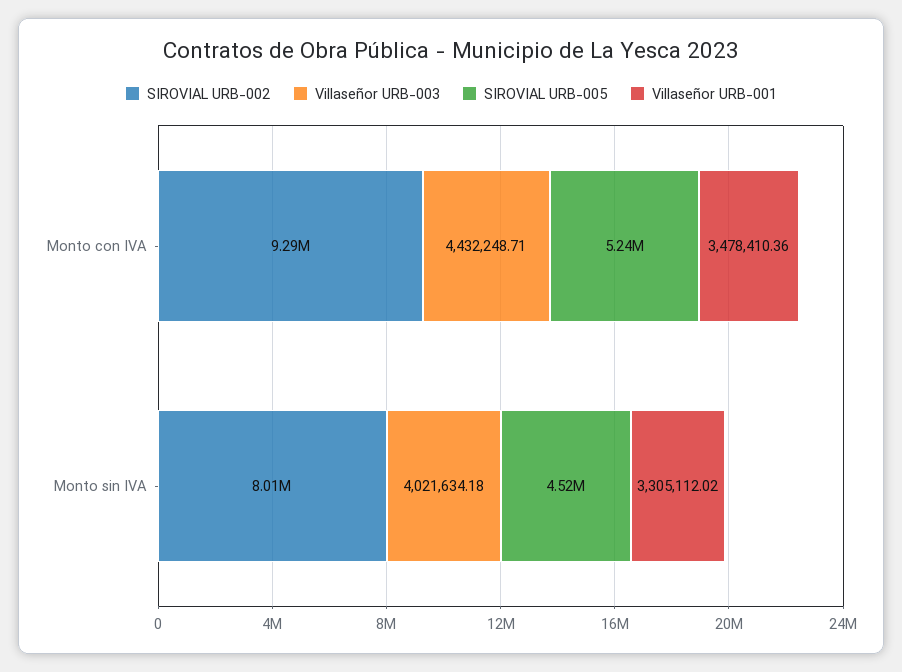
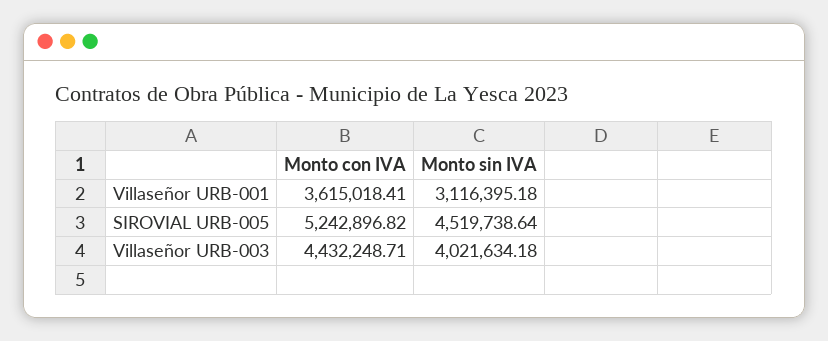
SIROVIAL URB-002, Monto con IVA: 9290000 -> none
Villaseñor URB-001, Monto con IVA: 3478410.36 -> 3615018.41
SIROVIAL URB-002, Monto sin IVA: 8010000 -> none
Villaseñor URB-001, Monto sin IVA: 3305112.02 -> 3116395.18

